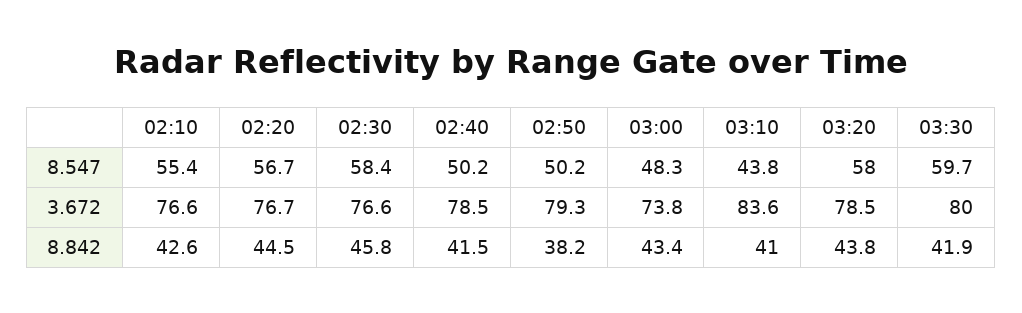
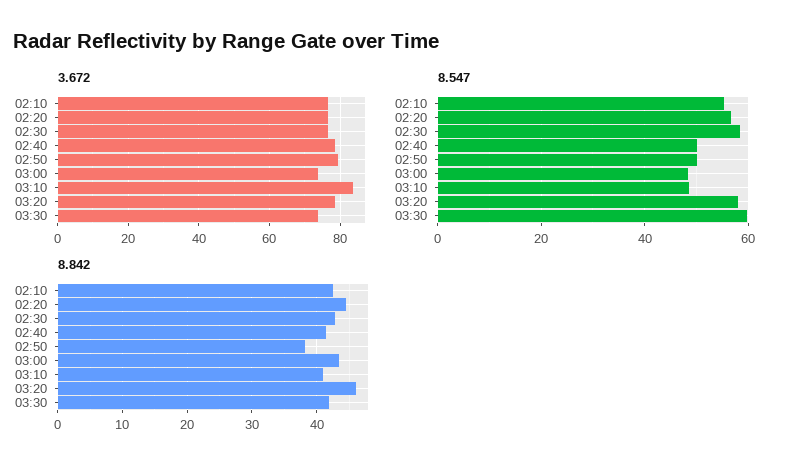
8.547, 03:10: 43.8 -> 48
3.672, 03:30: 80 -> 74
8.842, 02:30: 45.8 -> 43
8.842, 03:20: 43.8 -> 46

